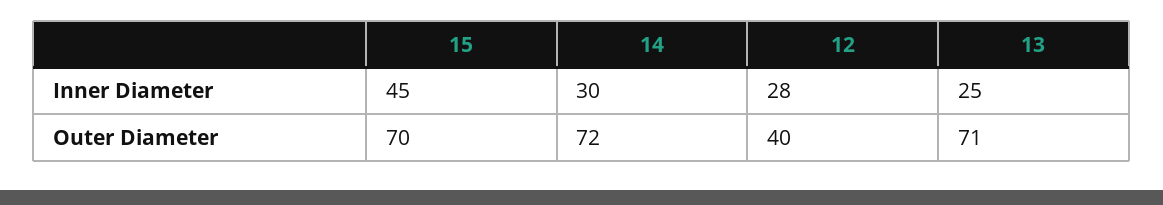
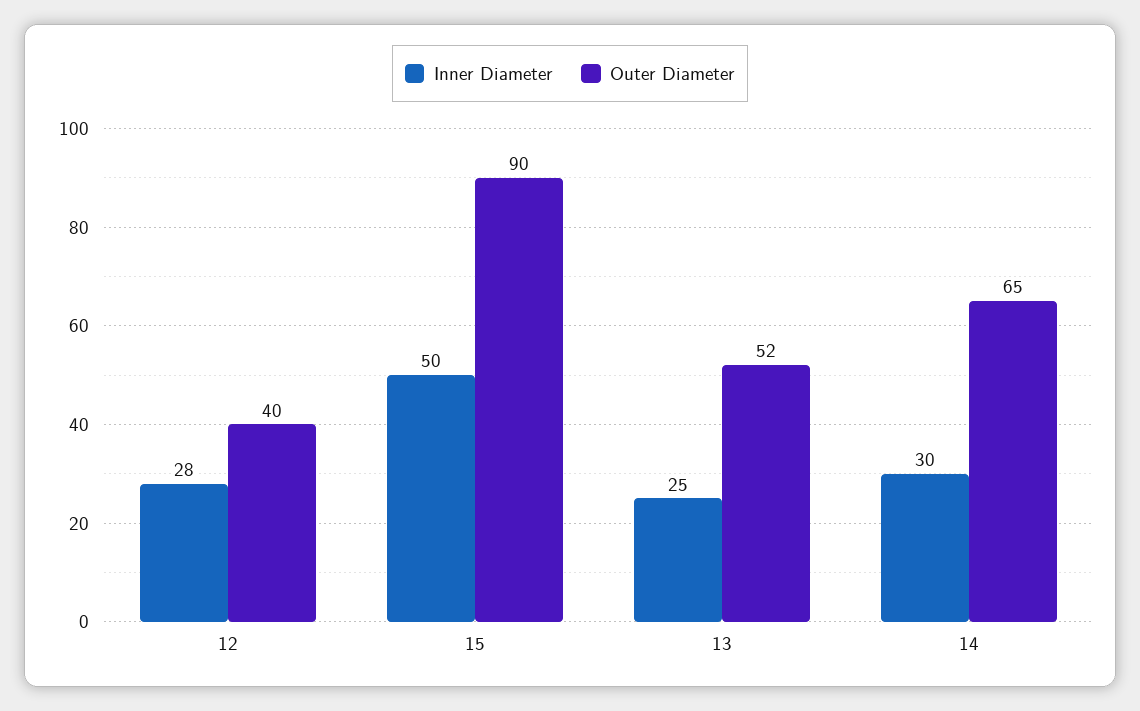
Inner Diameter, 15: 45 -> 50
Outer Diameter, 15: 70 -> 90
Outer Diameter, 14: 72 -> 65
Outer Diameter, 13: 71 -> 52

